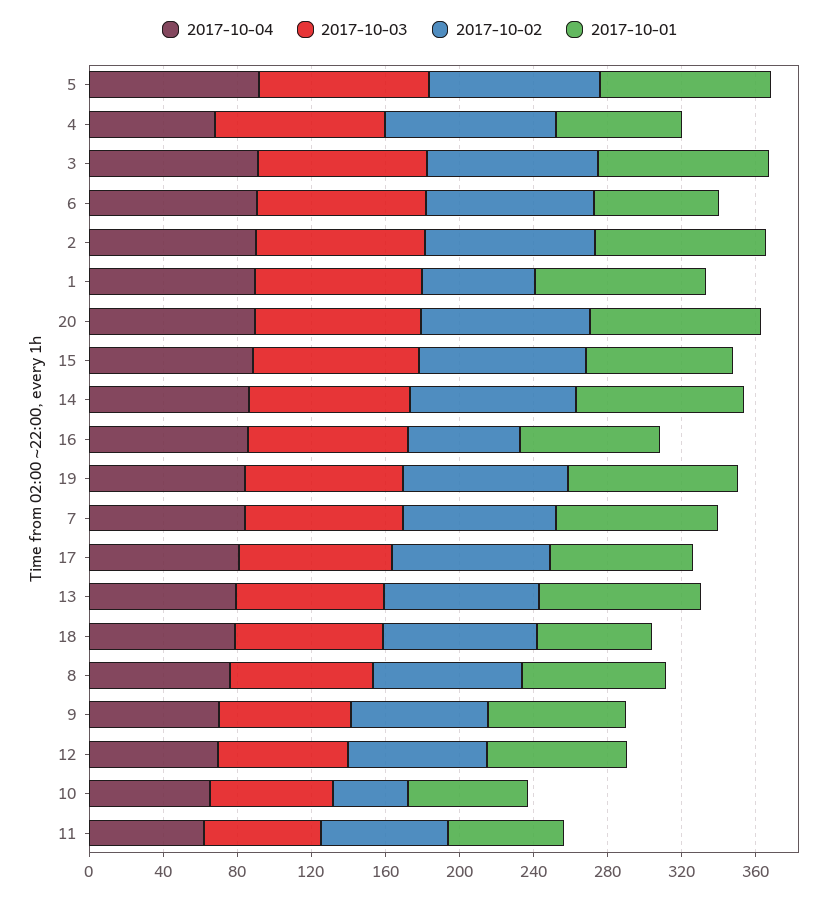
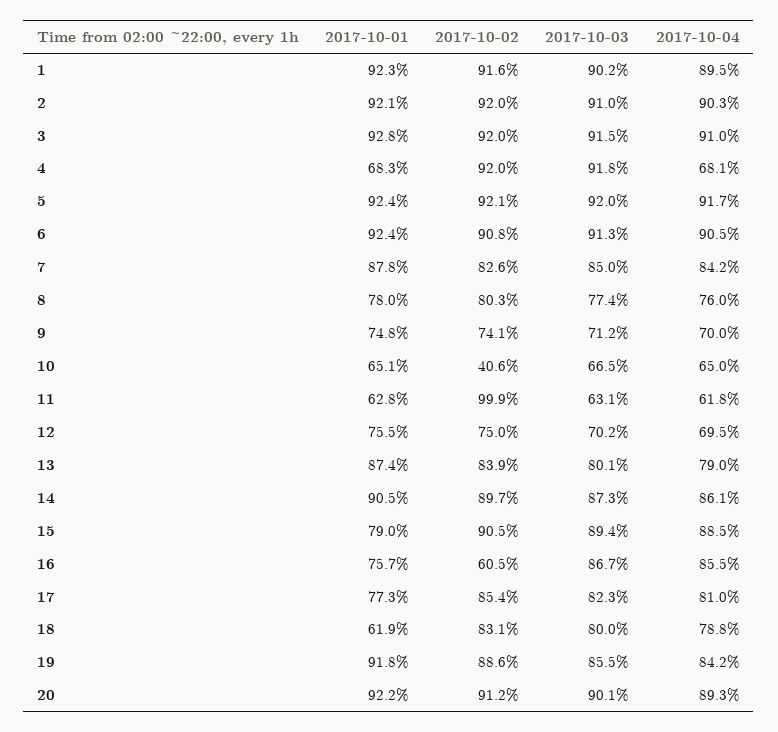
2017-10-01, 6: 70 -> 92.4
2017-10-02, 1: 60 -> 91.6
2017-10-02, 11: 70 -> 99.9

